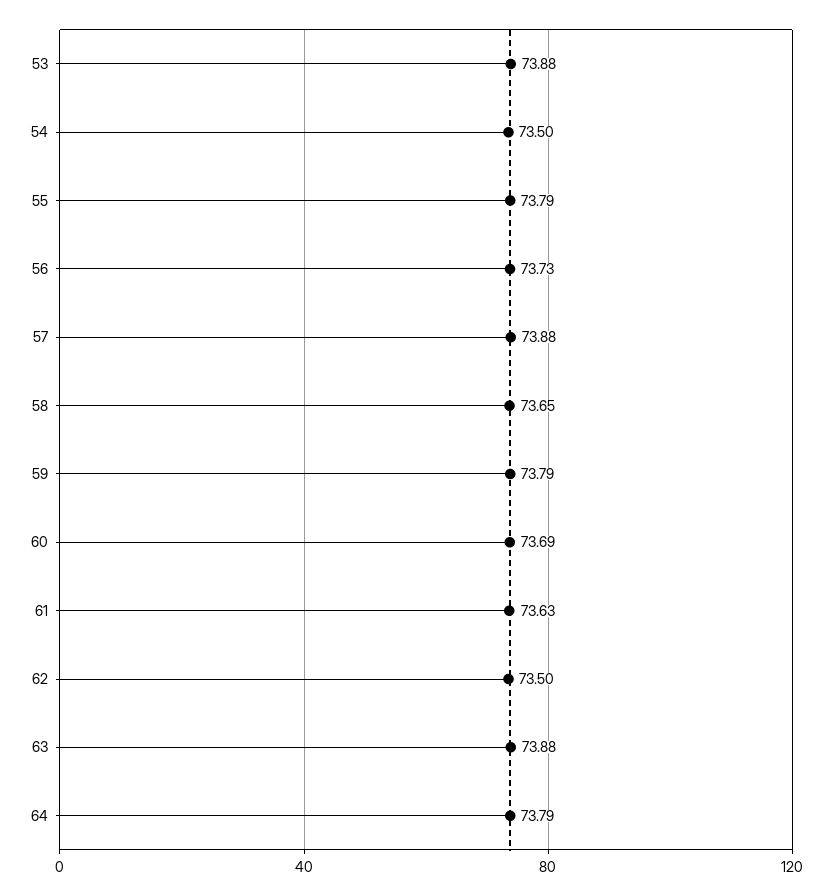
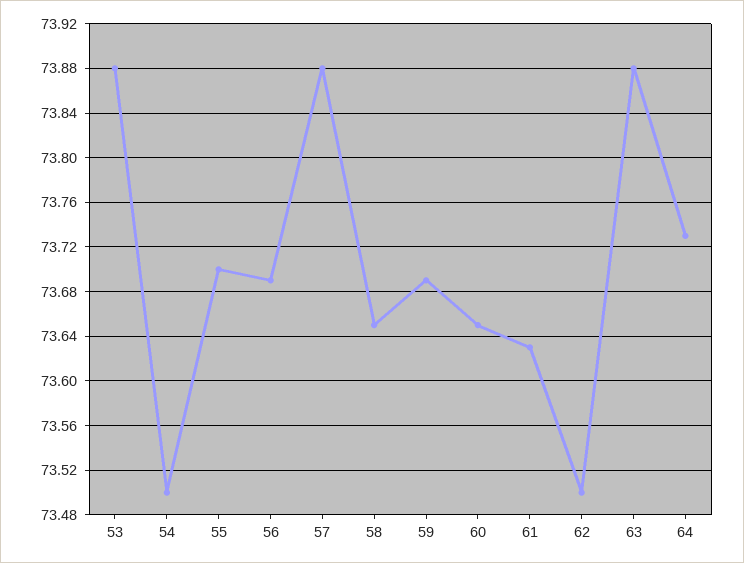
55: 73.79 -> 73.7
56: 73.73 -> 73.69
59: 73.79 -> 73.69
60: 73.69 -> 73.65
64: 73.79 -> 73.73

